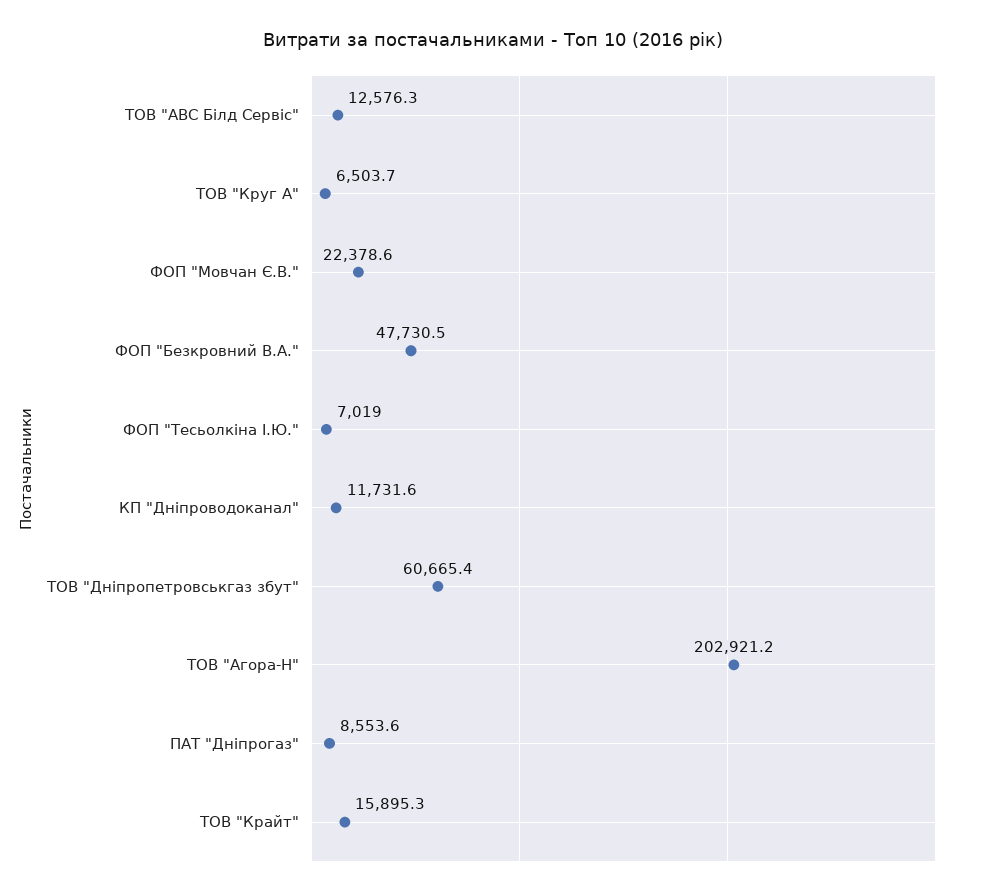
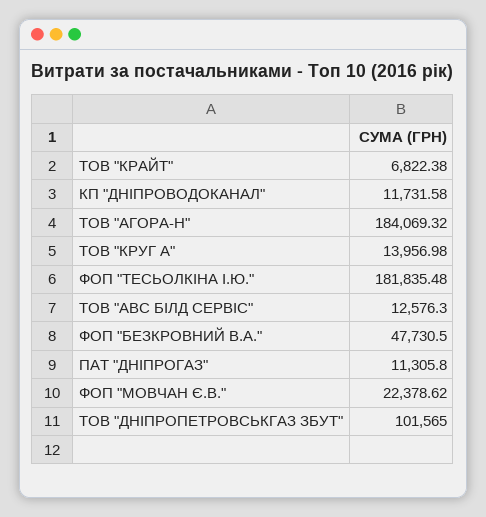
ТОВ "Круг А": 6503.7 -> 13956.98
ФОП "Тесьолкіна І.Ю.": 7019 -> 181835.48
ТОВ "Дніпропетровськгаз збут": 60665.4 -> 101565
ТОВ "Агора-Н": 202921.2 -> 184069.32
ПАТ "Дніпрогаз": 8553.6 -> 11305.8
ТОВ "Крайт": 15895.3 -> 6822.38

